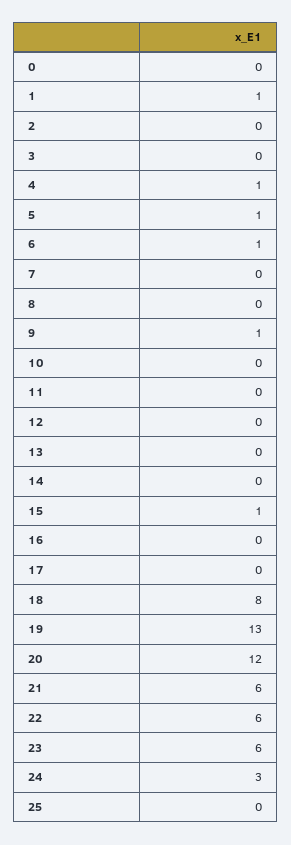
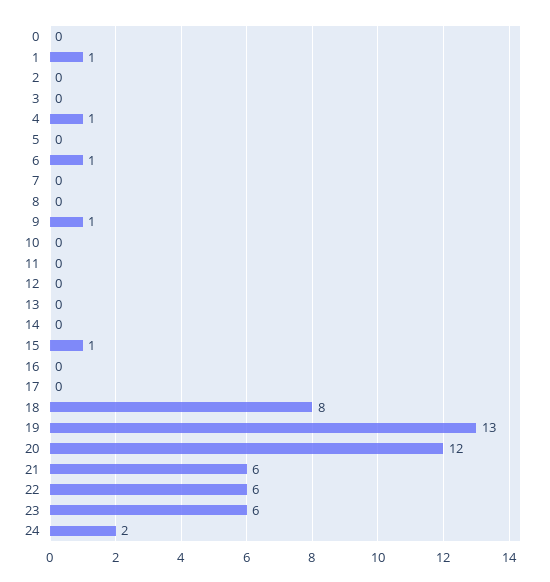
5: 1 -> 0
24: 3 -> 2
25: 0 -> none

